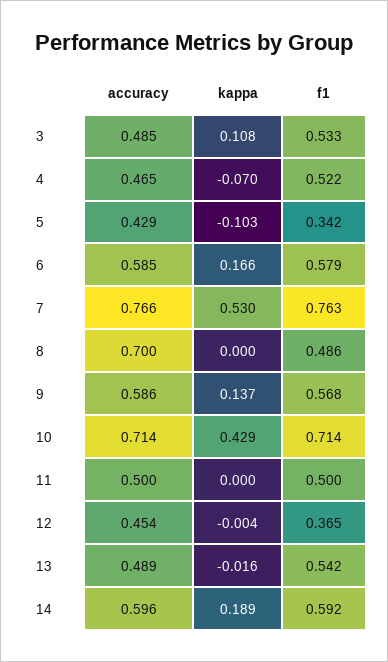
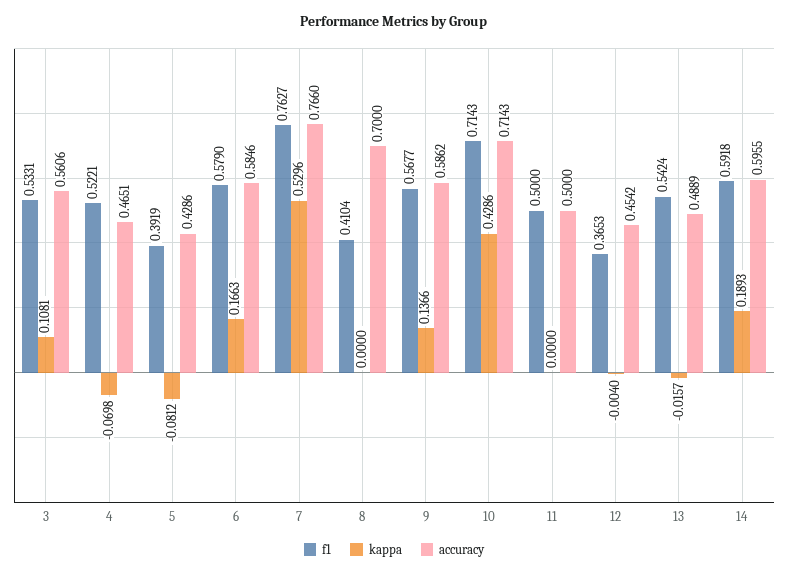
accuracy, 3: 0.485 -> 0.5606
kappa, 5: -0.103 -> -0.0812
f1, 5: 0.342 -> 0.3919
f1, 8: 0.486 -> 0.4104

